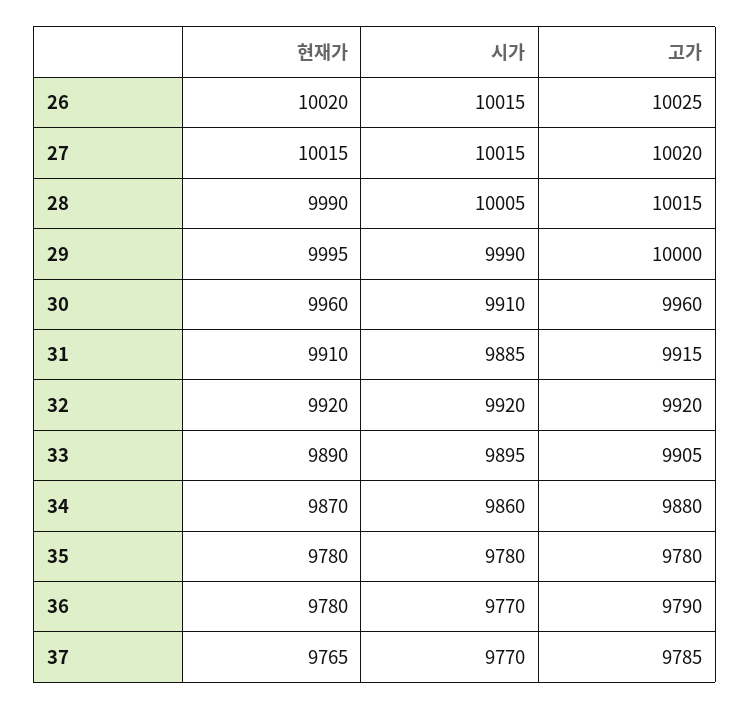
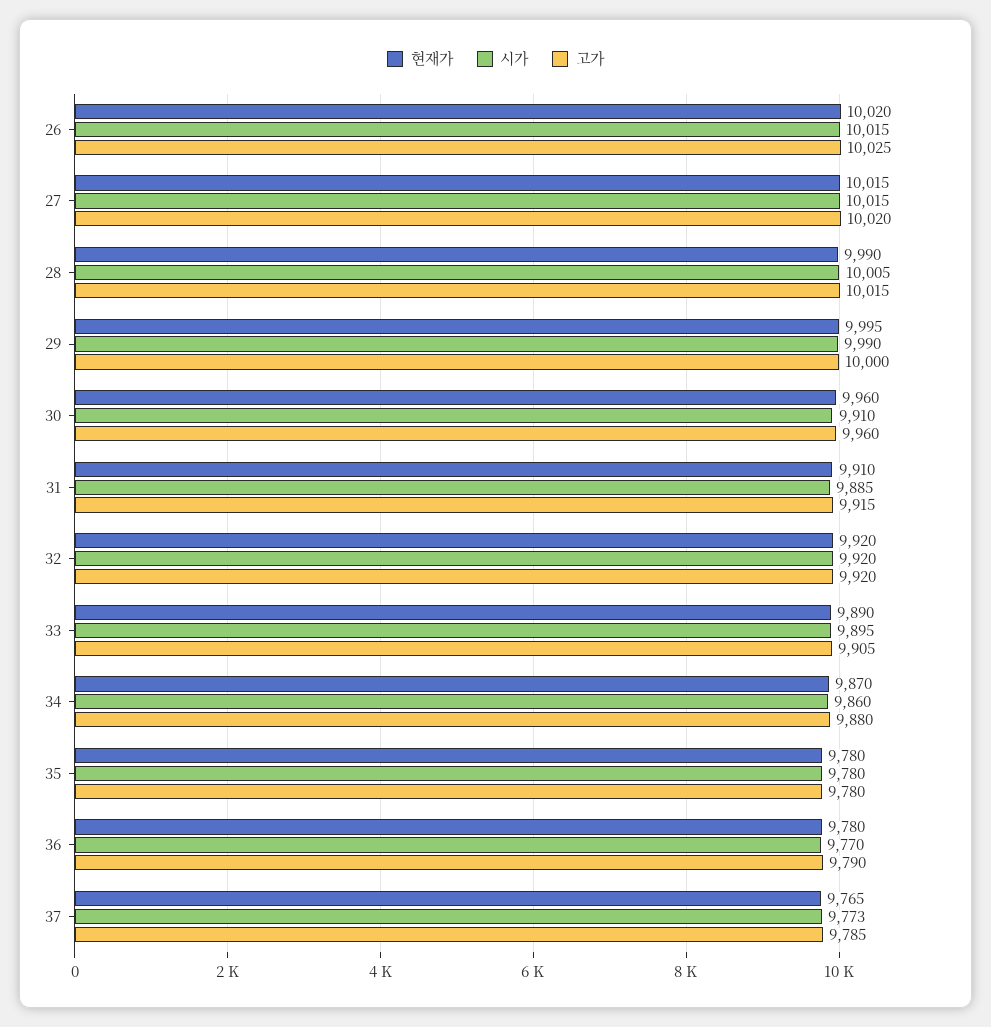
시가, 37: 9770 -> 9773

